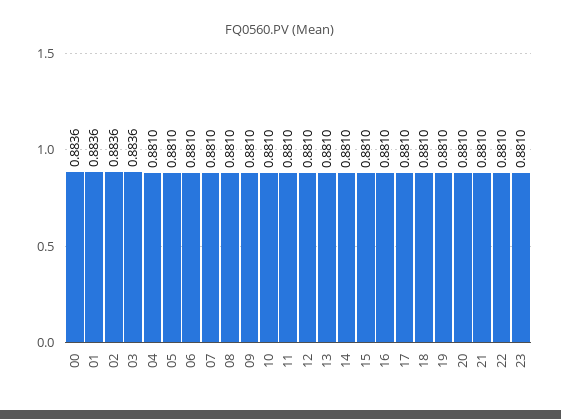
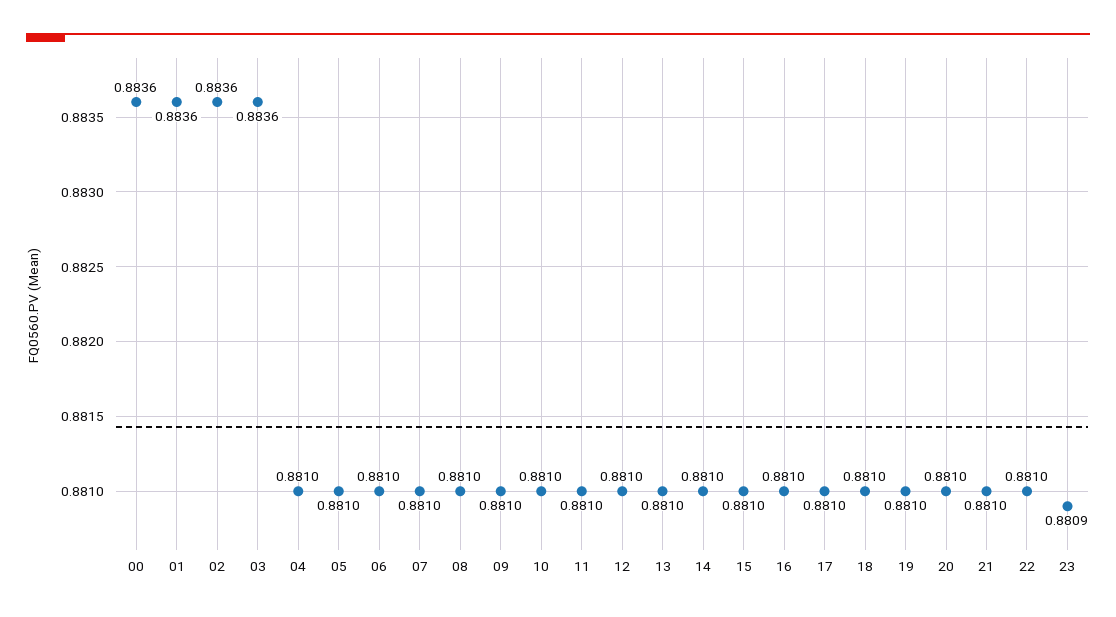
23: 0.881 -> 0.8809

